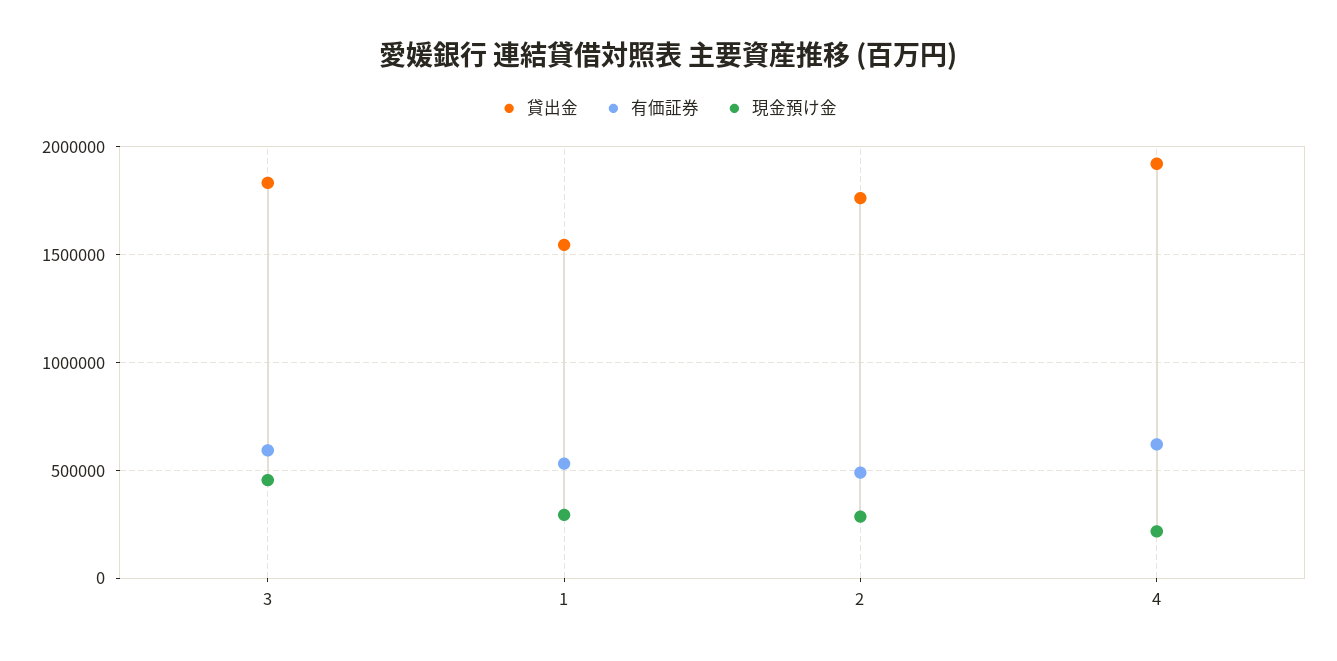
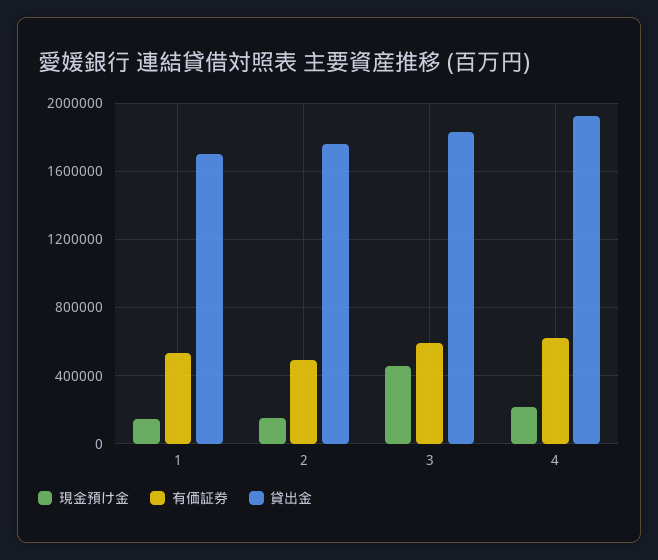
貸出金, 1: 1550000 -> 1700000
現金預け金, 1: 300000 -> 150000
現金預け金, 2: 300000 -> 150000

